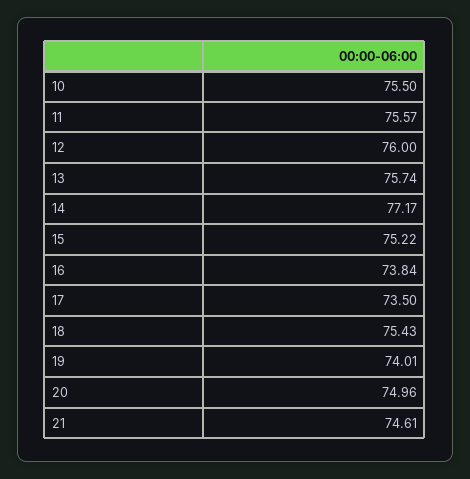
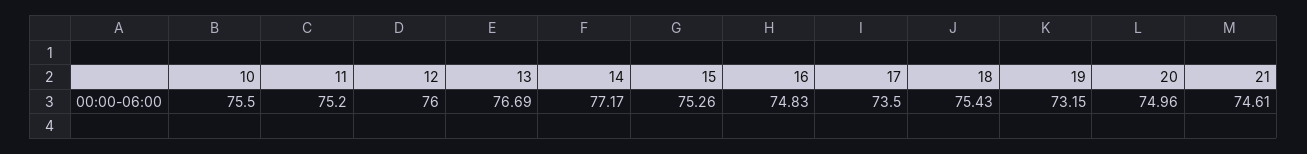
11: 75.57 -> 75.2
13: 75.74 -> 76.69
15: 75.22 -> 75.26
16: 73.84 -> 74.83
19: 74.01 -> 73.15

